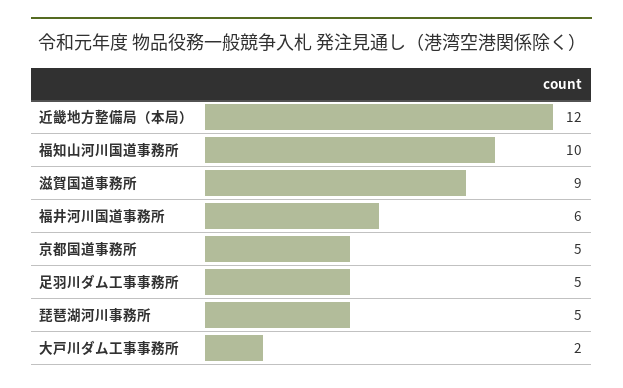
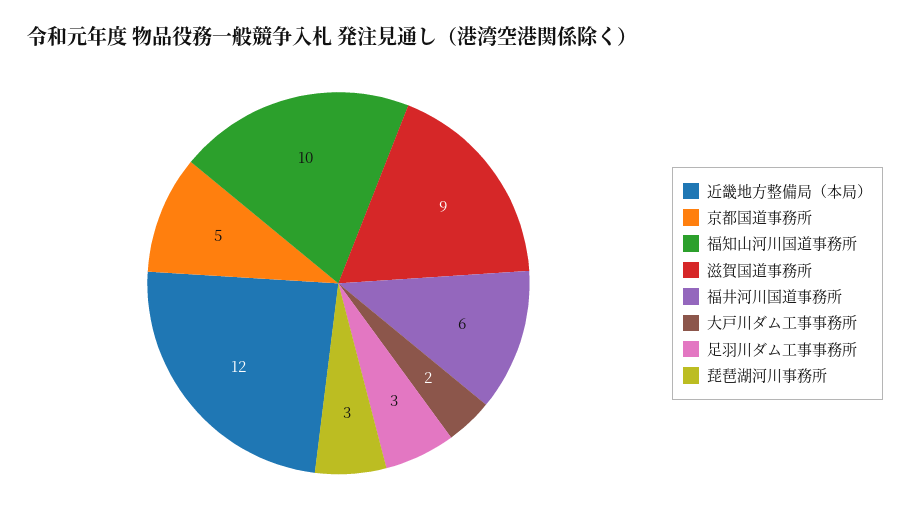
足羽川ダム工事事務所: 5 -> 3
琵琶湖河川事務所: 5 -> 3

